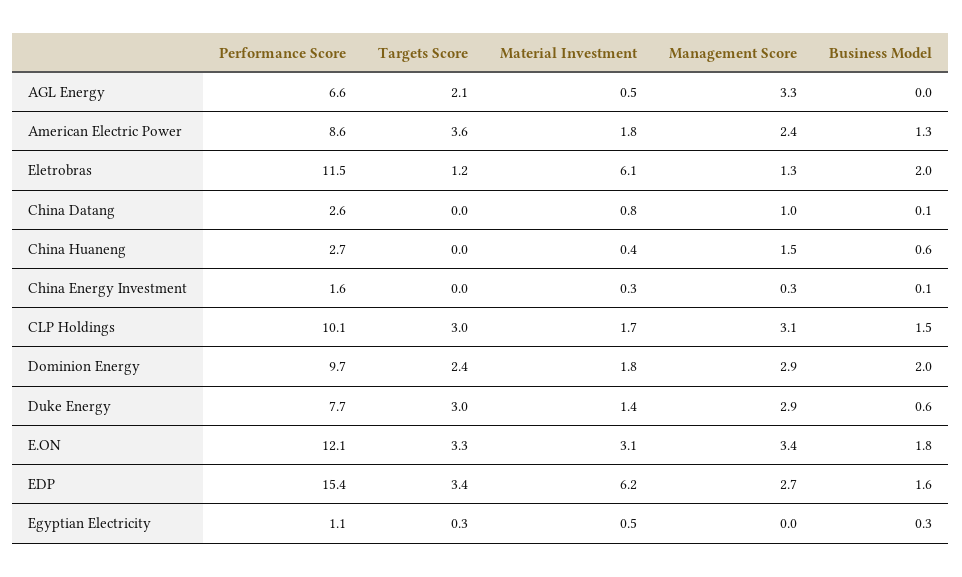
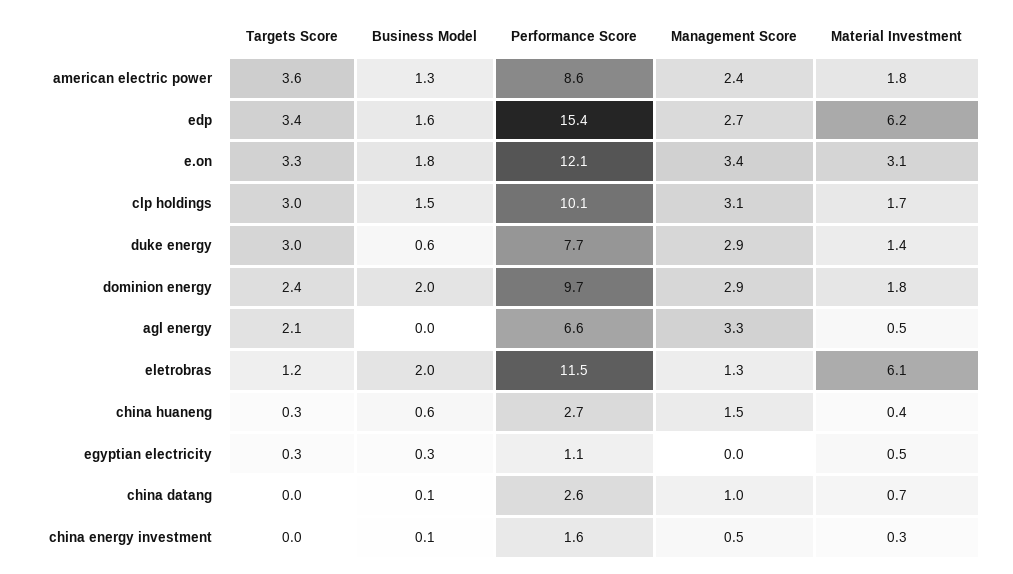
Material Investment, China Datang: 0.8 -> 0.7
Targets Score, China Huaneng: 0 -> 0.3
Management Score, China Energy Investment: 0.3 -> 0.5

